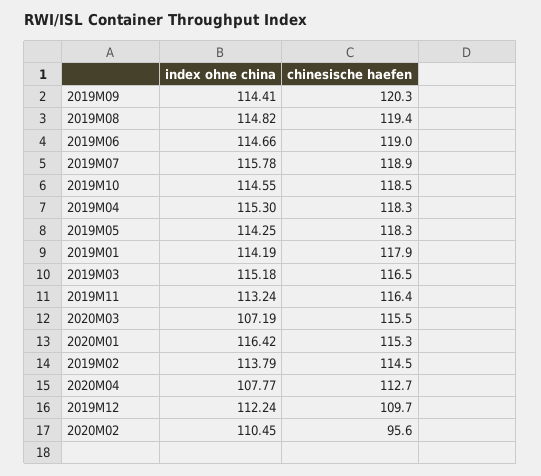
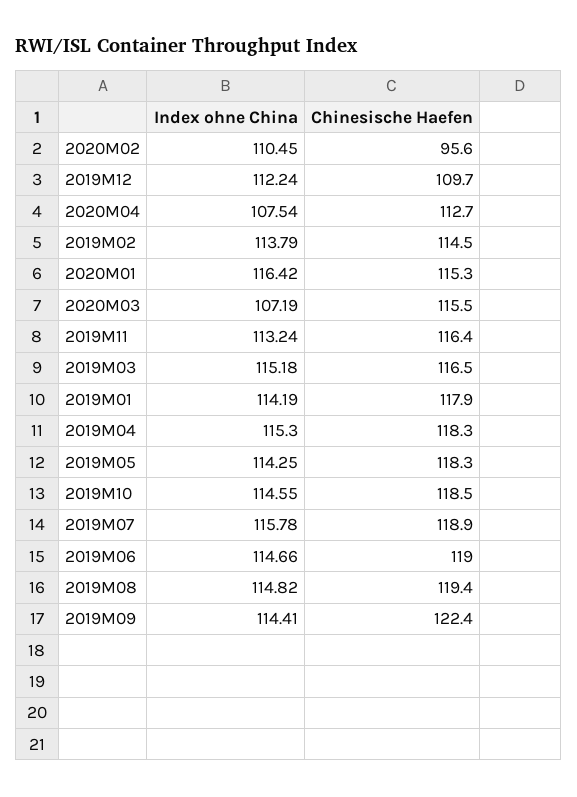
chinesische haefen, 2019M09: 120.3 -> 122.4
index ohne china, 2020M04: 107.77 -> 107.54

